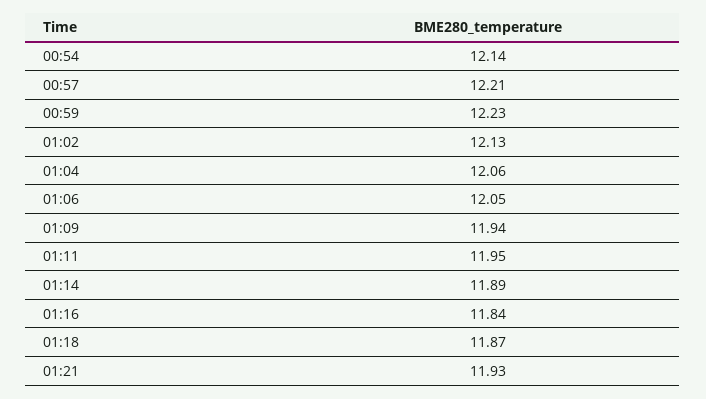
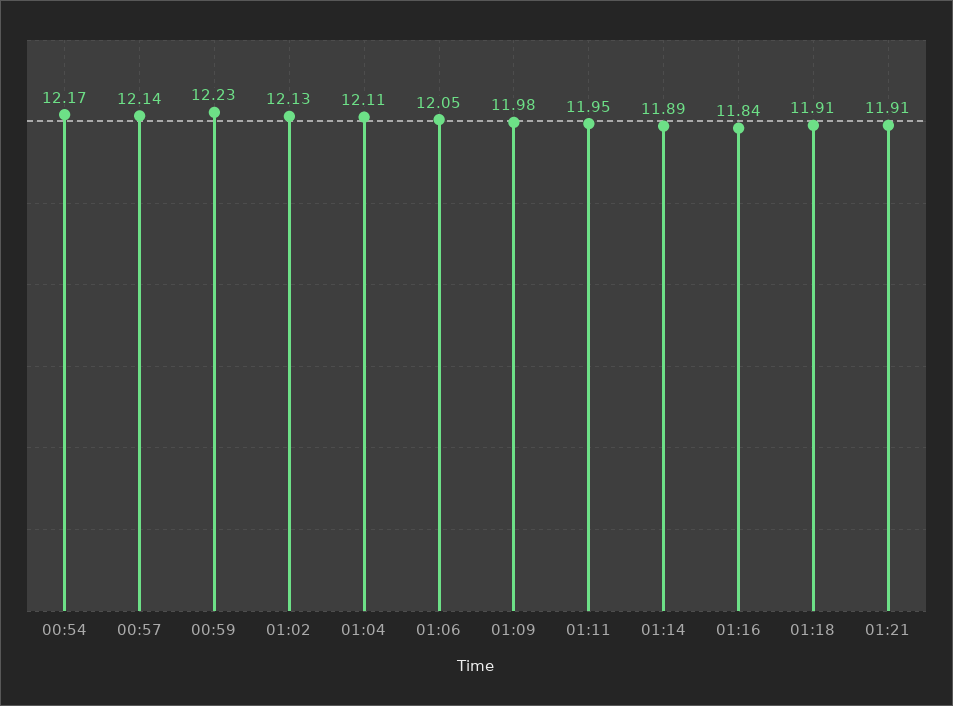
00:54: 12.14 -> 12.17
00:57: 12.21 -> 12.14
01:04: 12.06 -> 12.11
01:09: 11.94 -> 11.98
01:18: 11.87 -> 11.91
01:21: 11.93 -> 11.91

